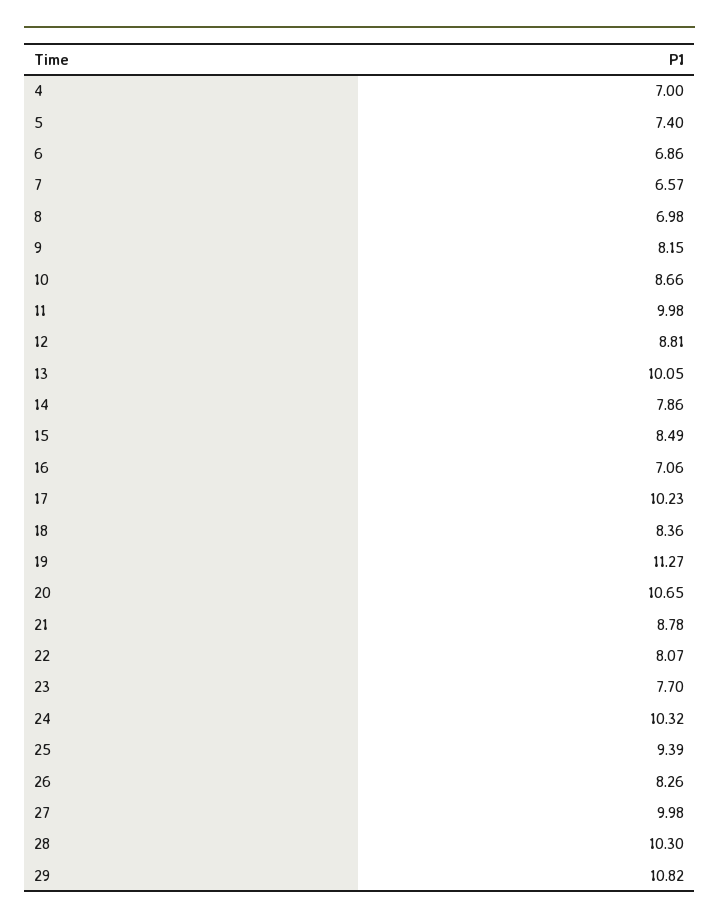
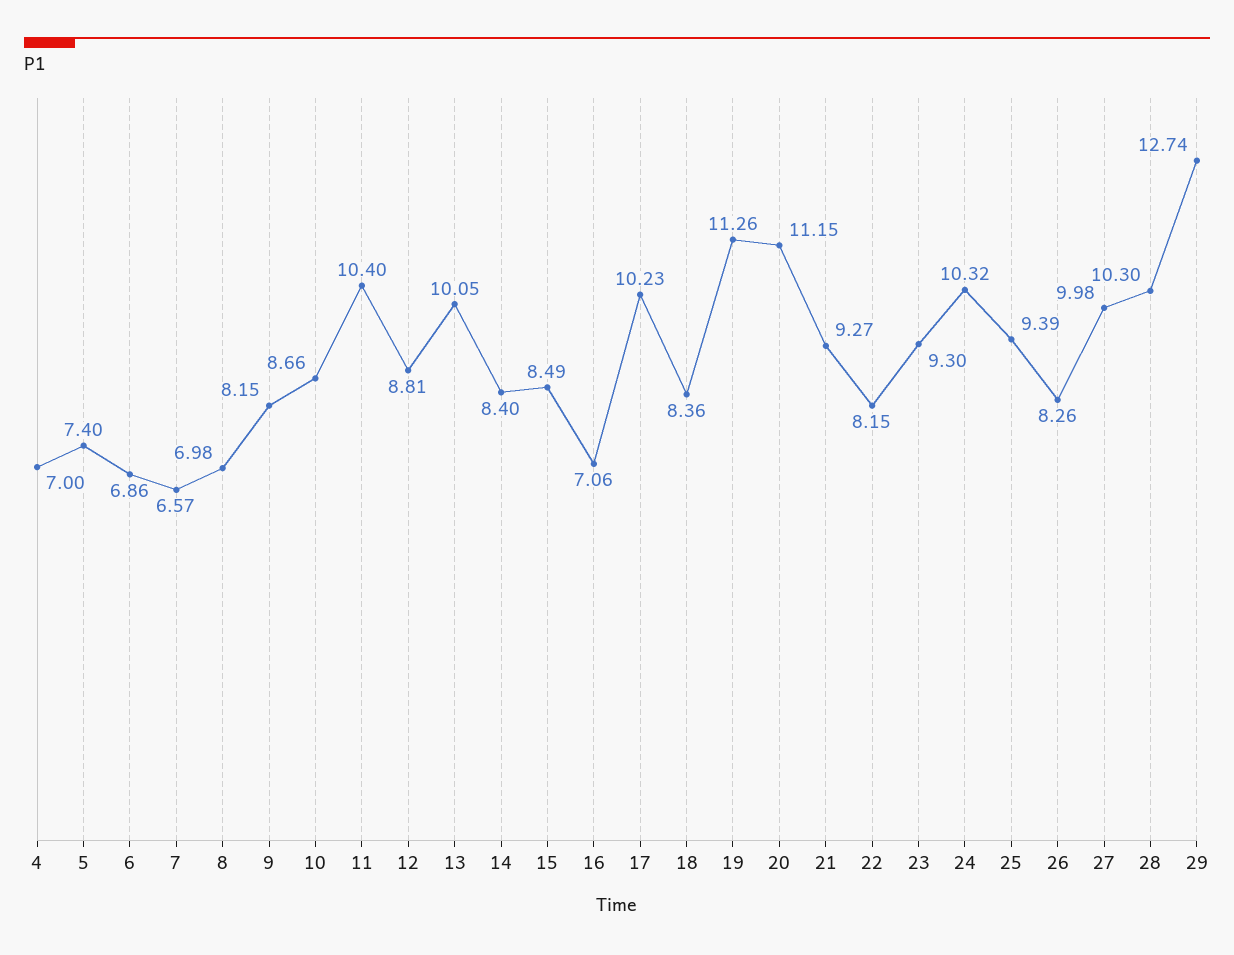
11: 9.98 -> 10.4
14: 7.86 -> 8.4
19: 11.27 -> 11.26
20: 10.65 -> 11.15
21: 8.78 -> 9.27
22: 8.07 -> 8.15
23: 7.7 -> 9.3
29: 10.82 -> 12.74

